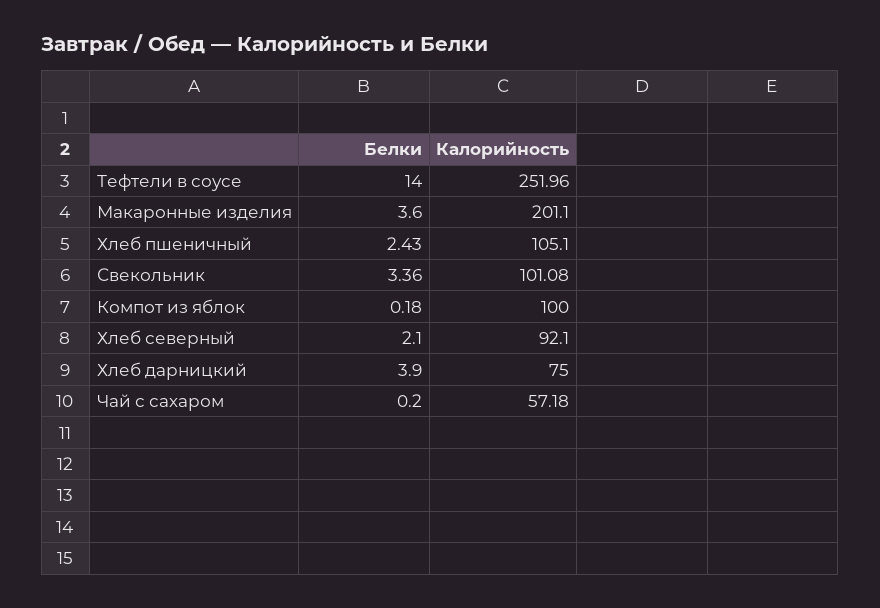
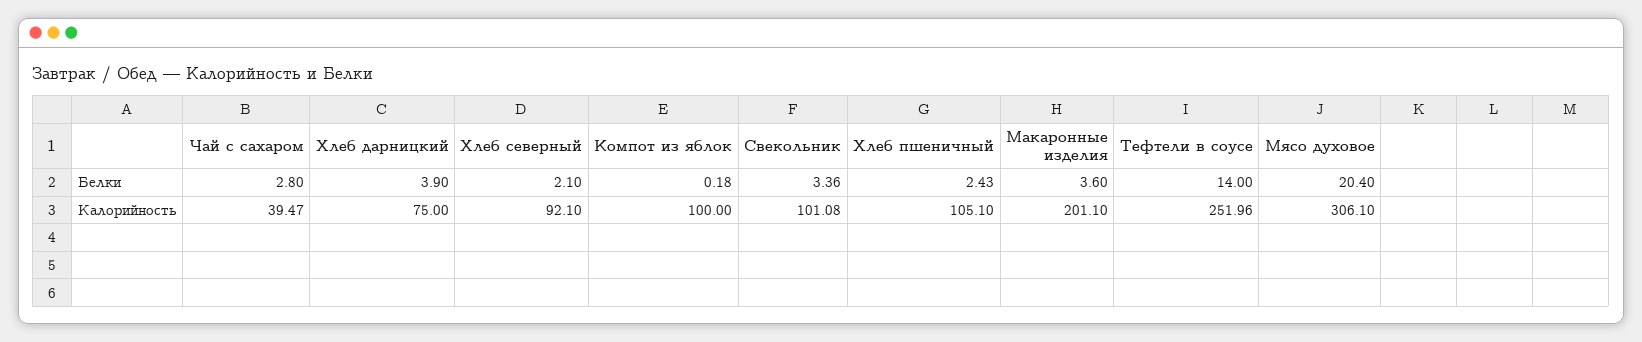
Белки, Чай с сахаром: 0.2 -> 2.8
Калорийность, Чай с сахаром: 57.18 -> 39.47
Белки, Мясо духовое: none -> 20.4
Калорийность, Мясо духовое: none -> 306.1

